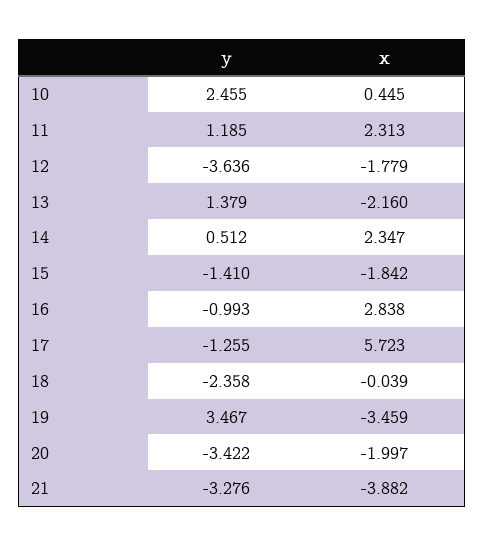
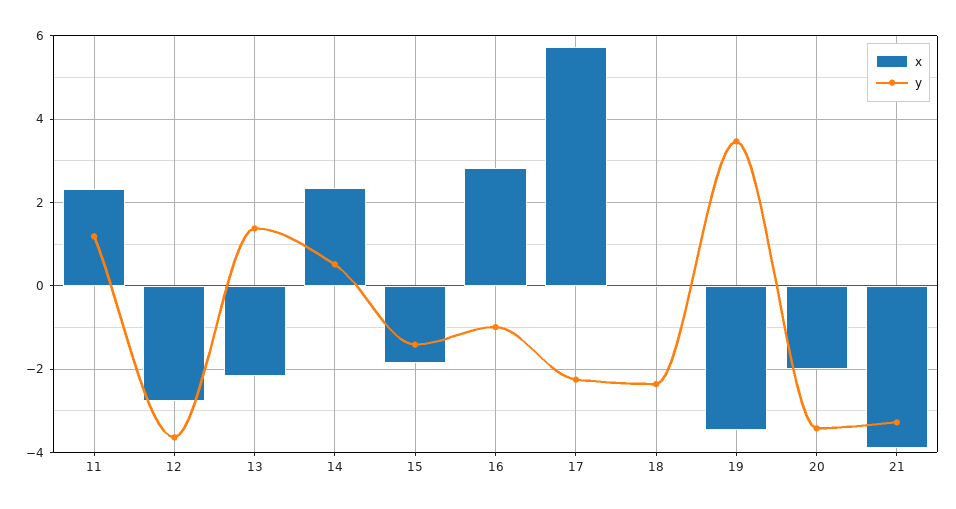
y, 10: 2.455 -> none
x, 10: 0.445 -> none
x, 12: -1.779 -> -2.8
y, 17: -1.255 -> -2.2

